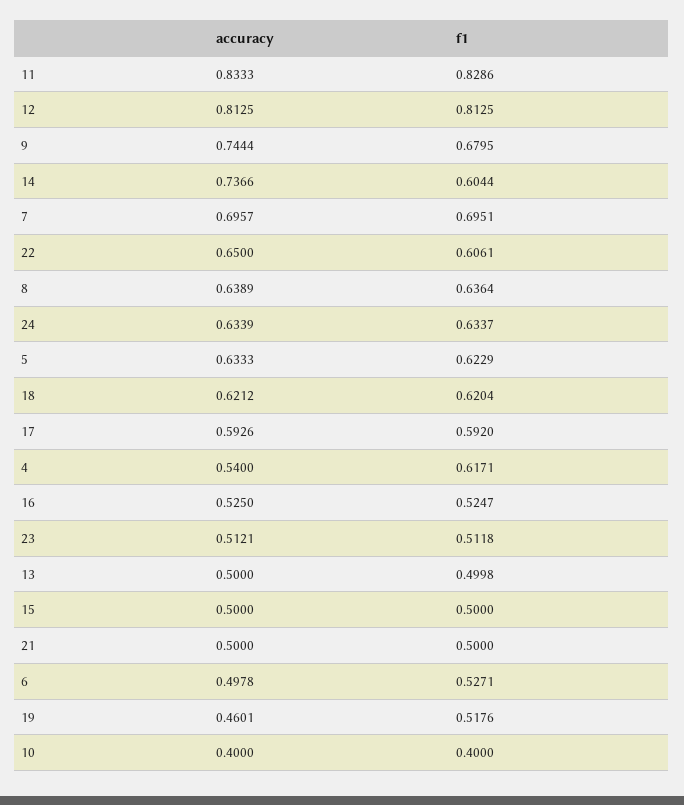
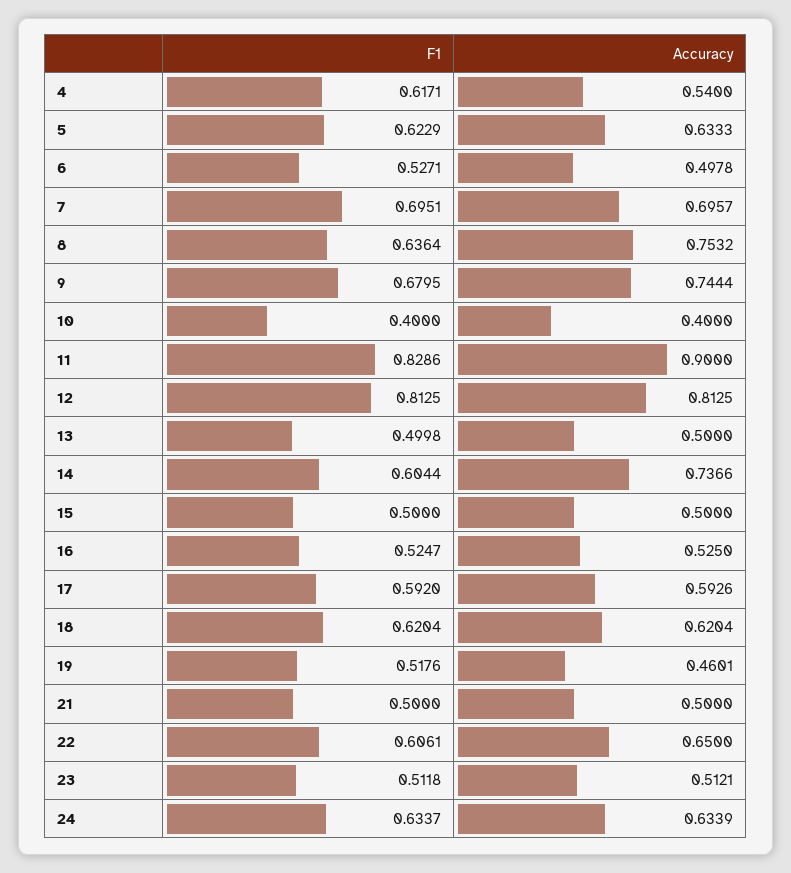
accuracy, 11: 0.8333 -> 0.9
accuracy, 8: 0.6389 -> 0.7532
accuracy, 18: 0.6212 -> 0.6204

